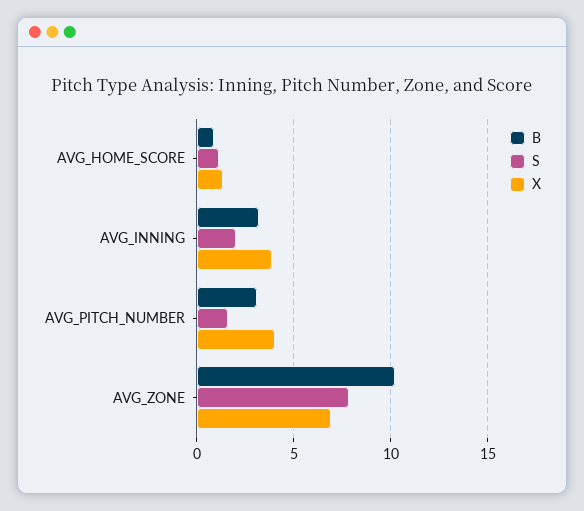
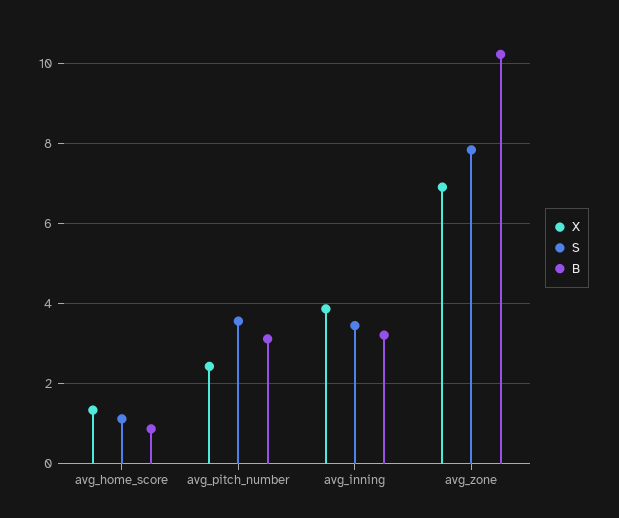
S, AVG_INNING: 2 -> 3.4
S, AVG_PITCH_NUMBER: 1.5 -> 3.6
X, AVG_PITCH_NUMBER: 4 -> 2.4

